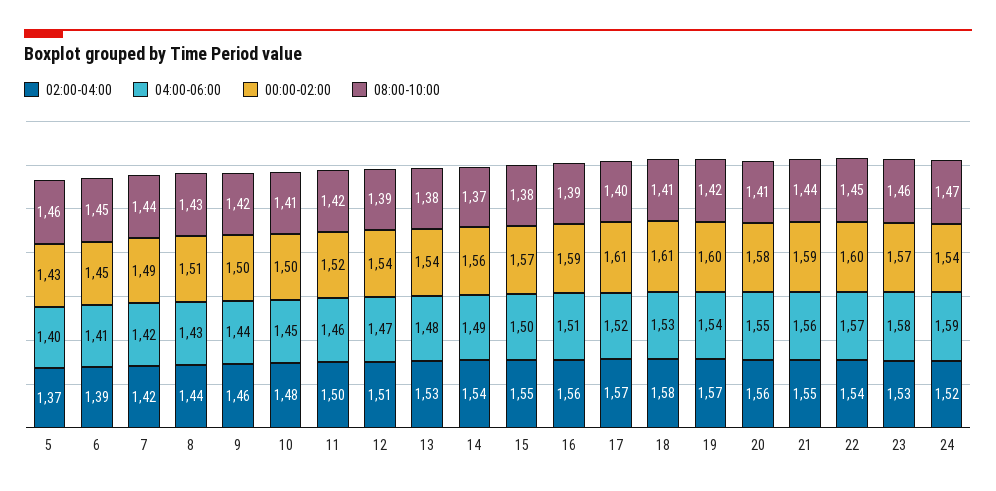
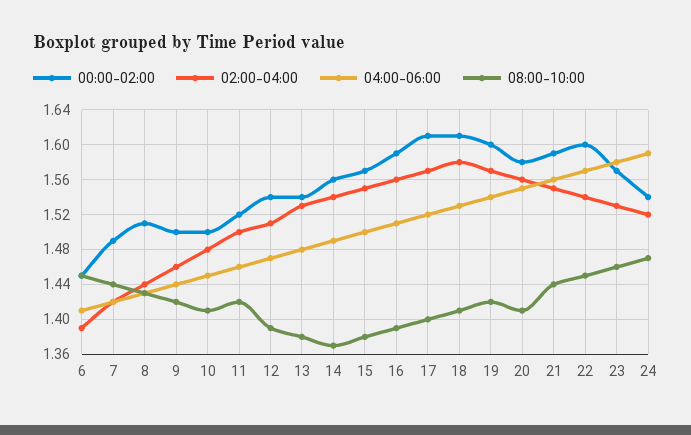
02:00-04:00, 5: 1.37 -> none
04:00-06:00, 5: 1.4 -> none
00:00-02:00, 5: 1.43 -> none
08:00-10:00, 5: 1.46 -> none

